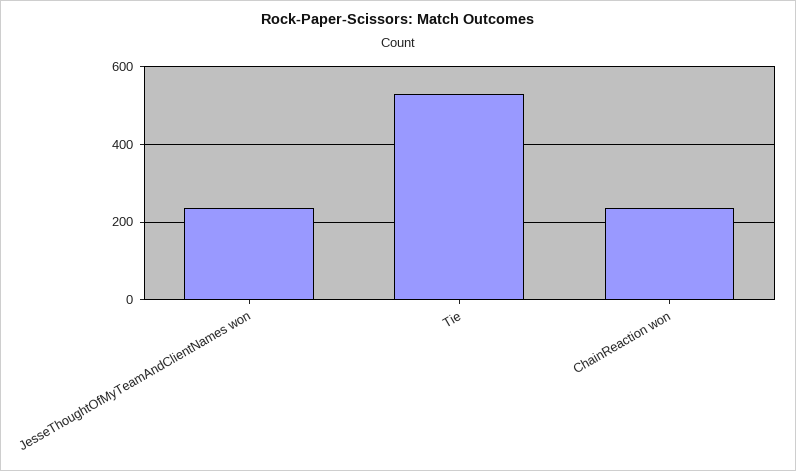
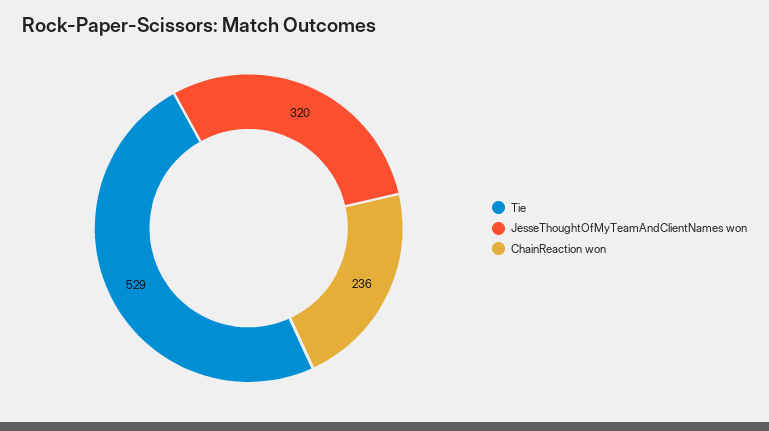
JesseThoughtOfMyTeamAndClientNames won: 240 -> 320

